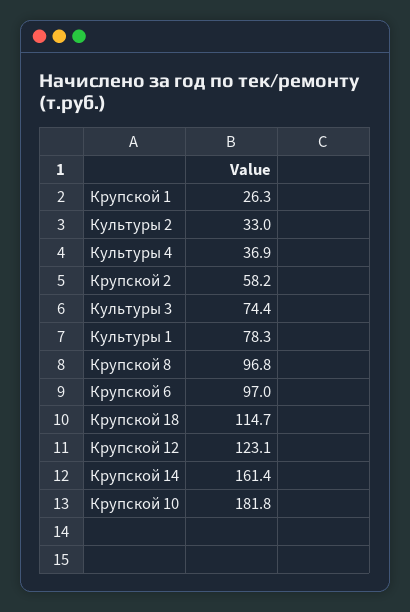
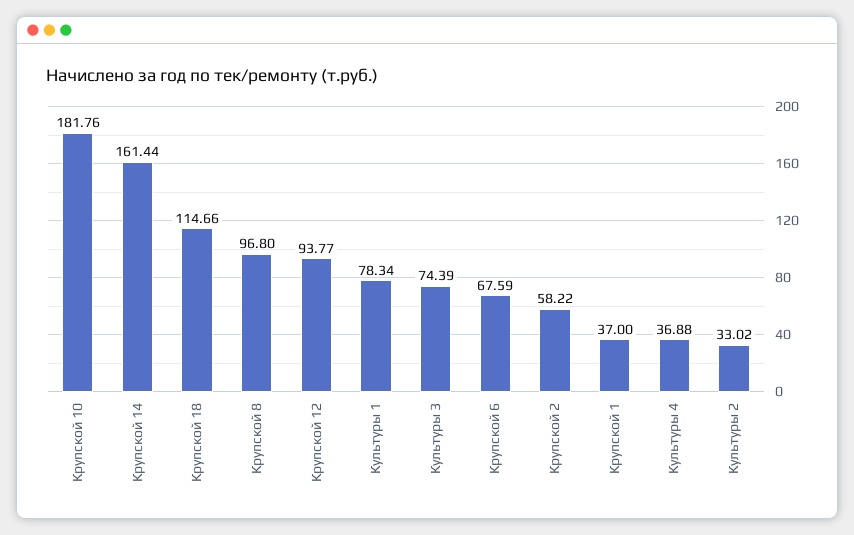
Крупской 1: 26.3 -> 37
Крупской 6: 97 -> 67.59
Крупской 12: 123.1 -> 93.77

